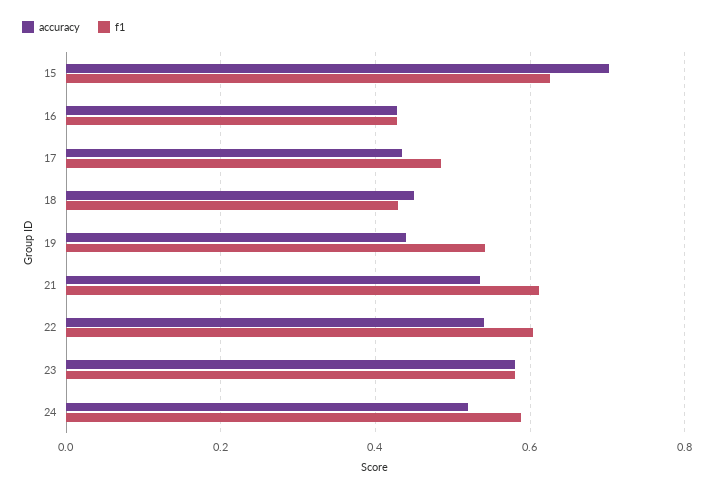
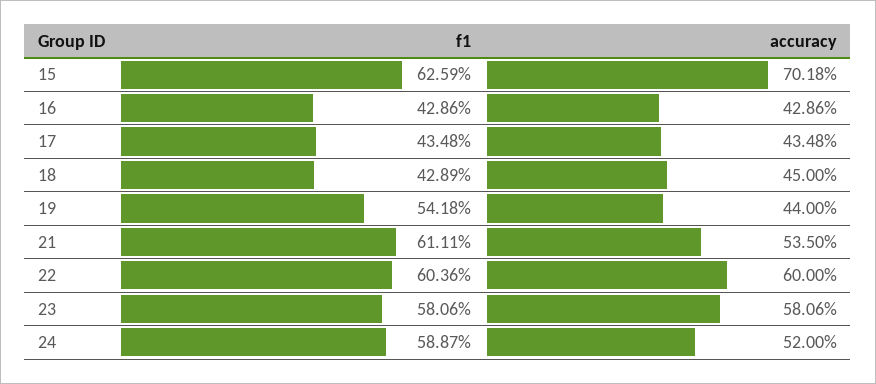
f1, 17: 0.48 -> 0.4348
accuracy, 22: 0.54 -> 0.6

